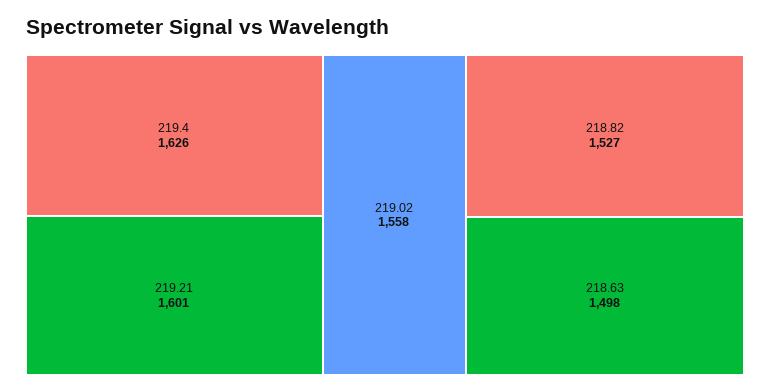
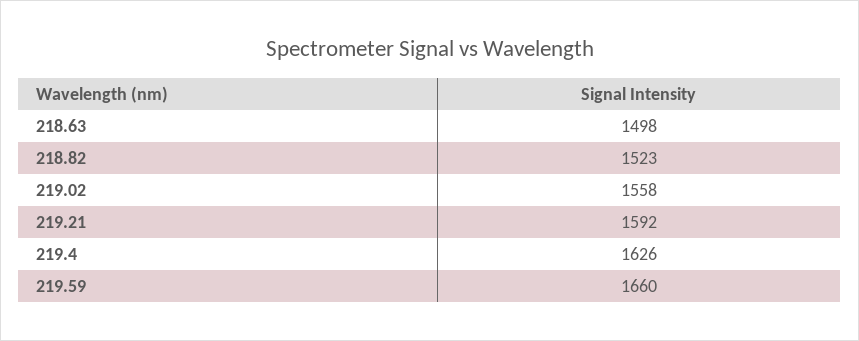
219.21: 1601 -> 1592
218.82: 1527 -> 1523
219.59: none -> 1660

